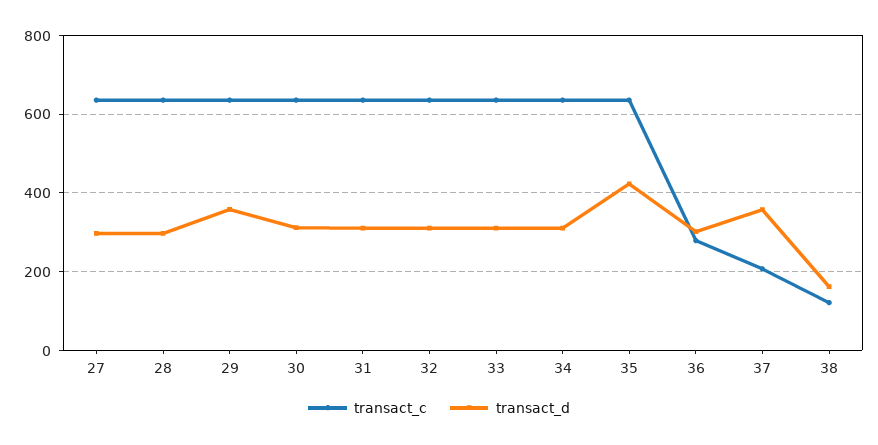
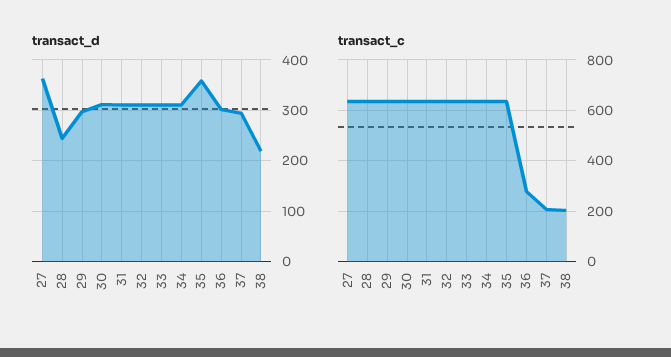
transact_d, 27: 300 -> 360
transact_d, 28: 300 -> 240
transact_d, 29: 360 -> 300
transact_d, 35: 420 -> 360
transact_d, 37: 360 -> 300
transact_c, 38: 120 -> 200
transact_d, 38: 160 -> 220

